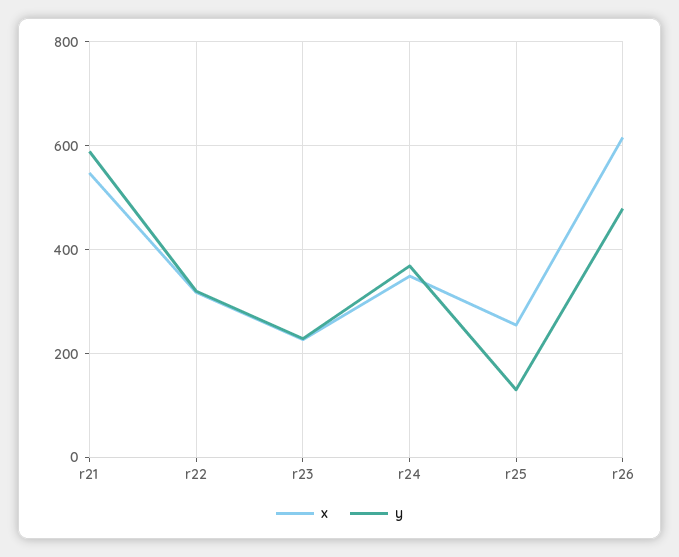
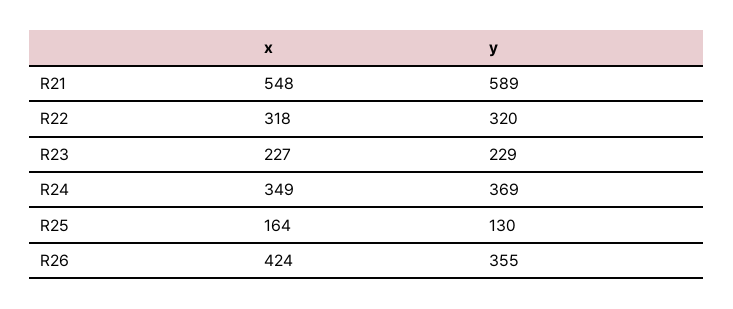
x, r25: 260 -> 164
x, r26: 620 -> 424
y, r26: 480 -> 355

